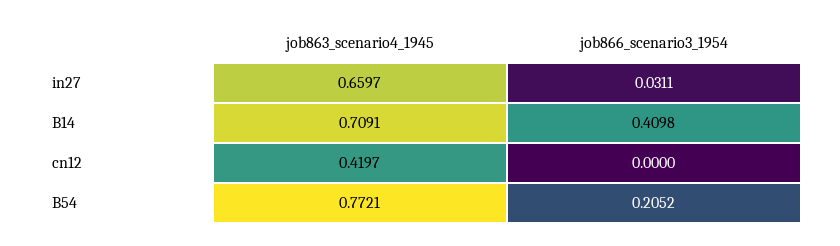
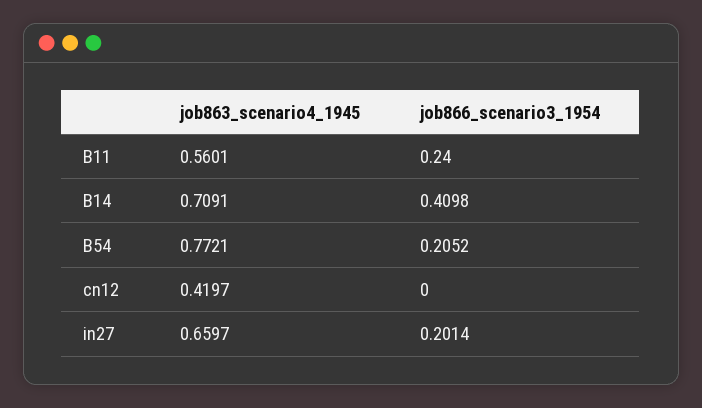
job866_scenario3_1954, in27: 0.0311 -> 0.2014
job863_scenario4_1945, B11: none -> 0.5601
job866_scenario3_1954, B11: none -> 0.24

